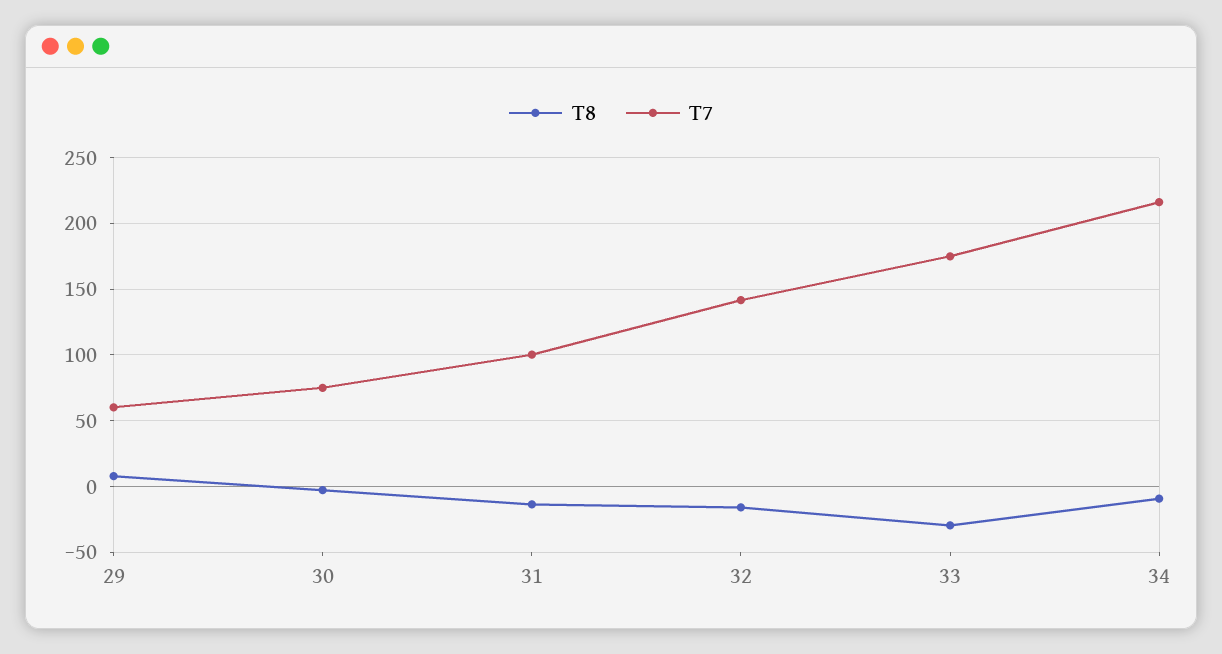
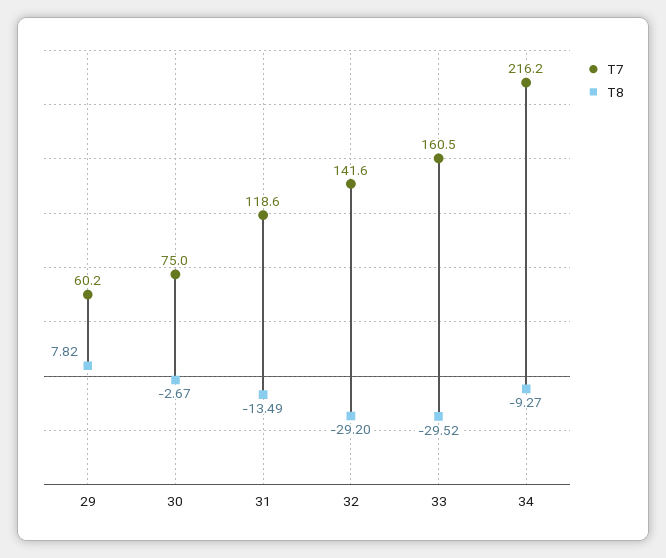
T7, 31: 100 -> 118.6
T8, 32: -15 -> -29.2
T7, 33: 175 -> 160.5

